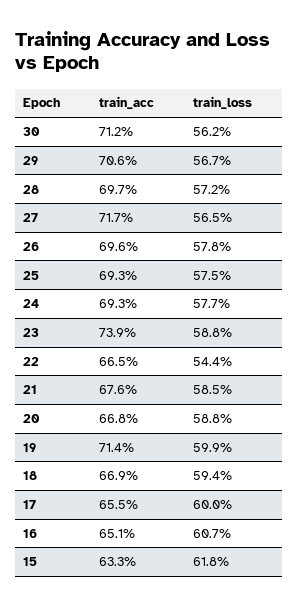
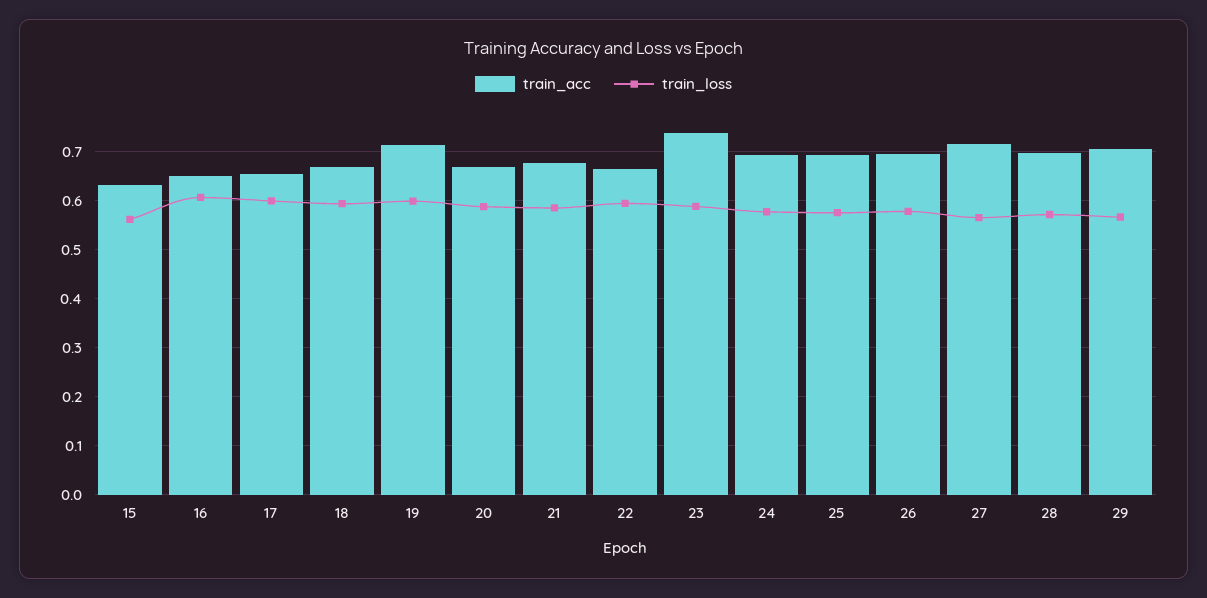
train_acc, 30: 0.712 -> none
train_loss, 30: 0.562 -> none
train_loss, 22: 0.544 -> 0.6
train_loss, 15: 0.618 -> 0.56

